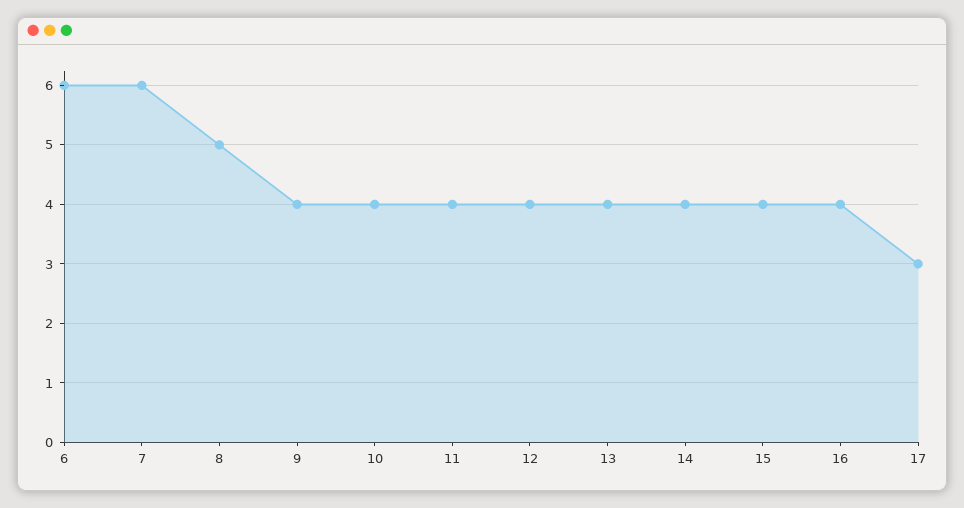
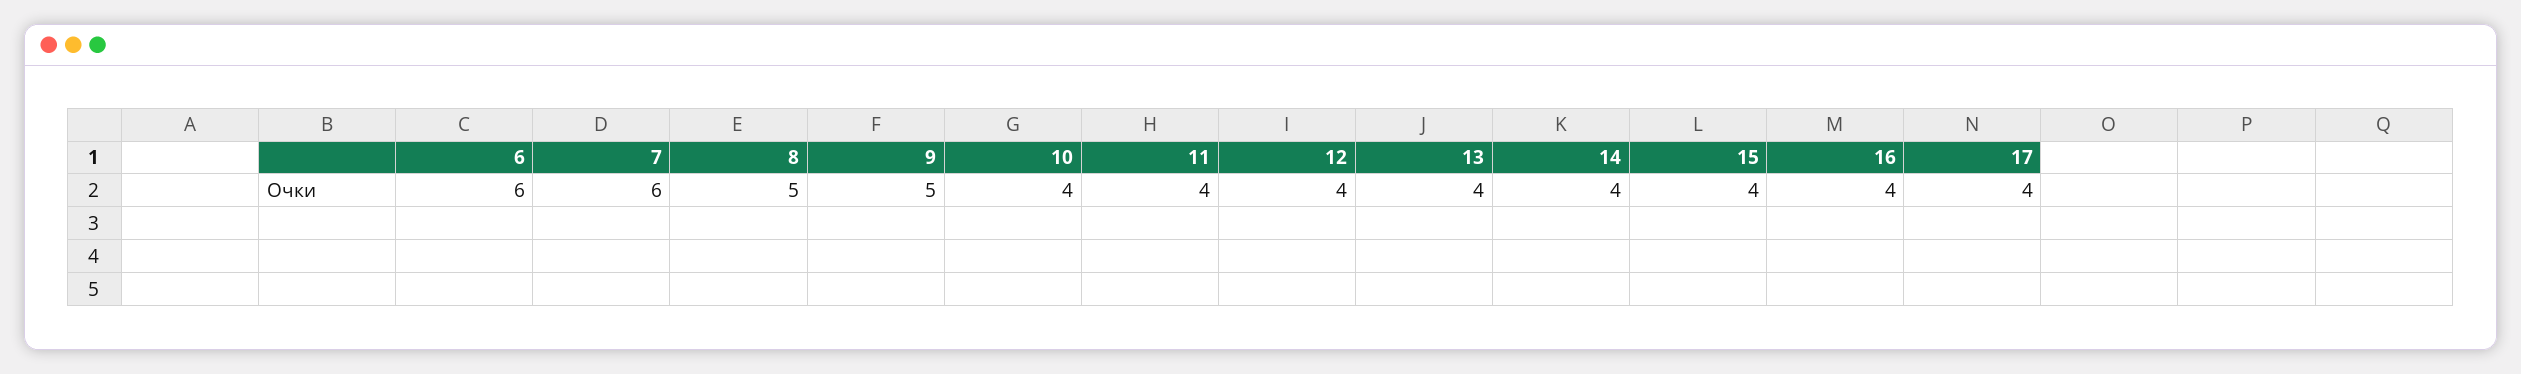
9: 4 -> 5
17: 3 -> 4

